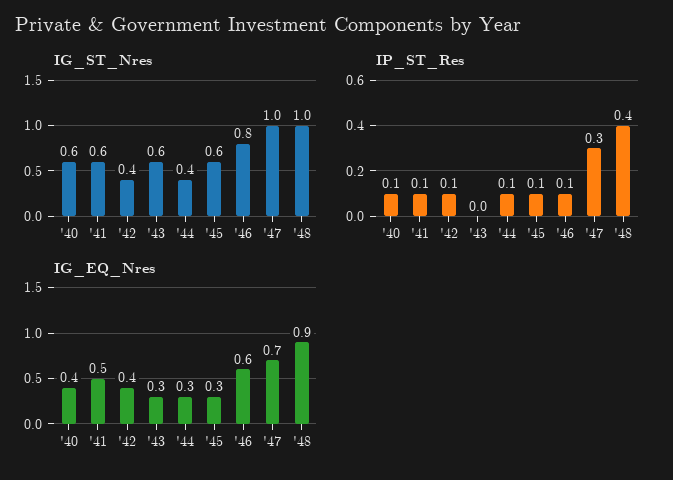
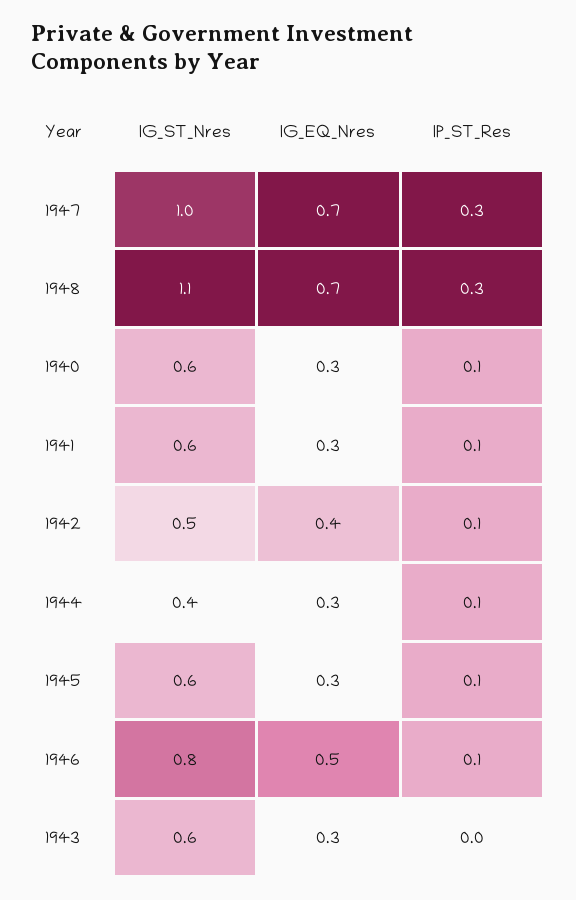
IG_ST_Nres, '42: 0.4 -> 0.5
IG_ST_Nres, '48: 1 -> 1.1
IP_ST_Res, '48: 0.4 -> 0.3
IG_EQ_Nres, '40: 0.4 -> 0.3
IG_EQ_Nres, '41: 0.5 -> 0.3
IG_EQ_Nres, '46: 0.6 -> 0.5
IG_EQ_Nres, '48: 0.9 -> 0.7

